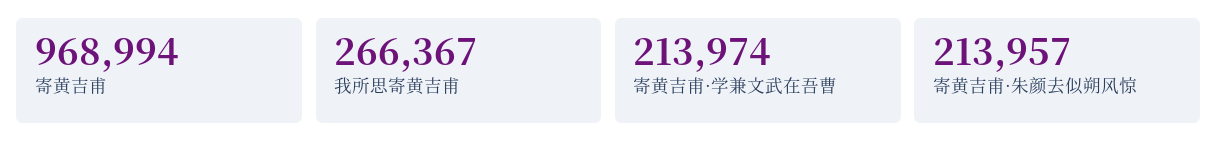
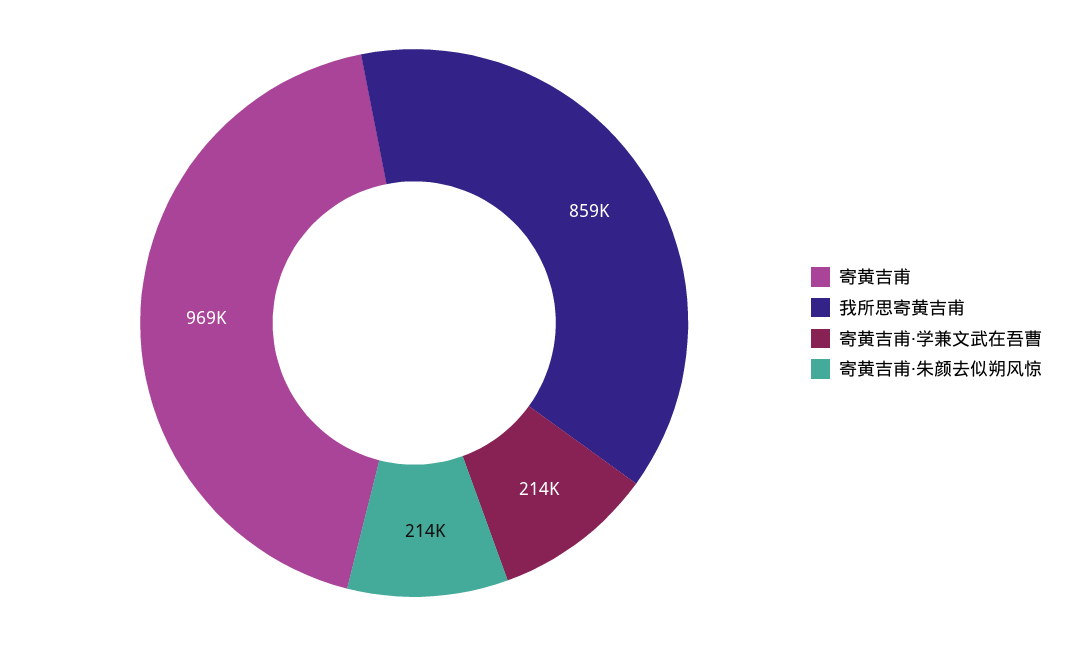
我所思寄黄吉甫: 266367 -> 859000

